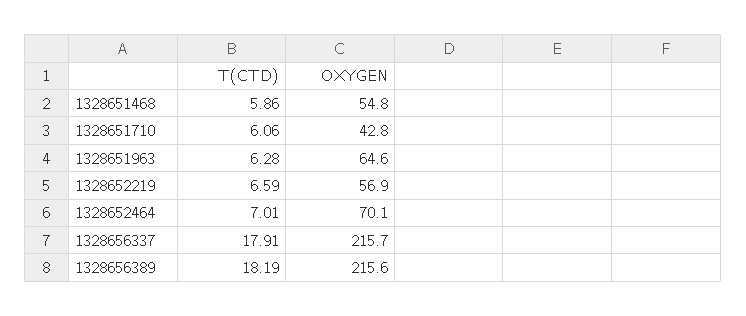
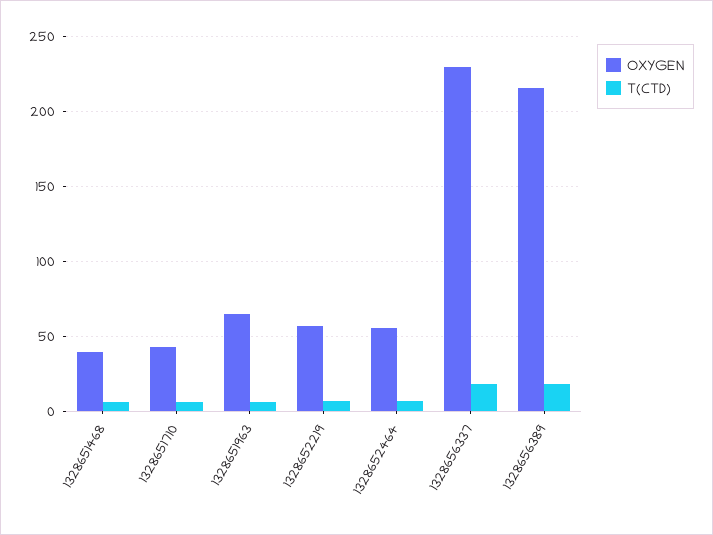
OXYGEN, 1328651468: 54.8 -> 40
OXYGEN, 1328652464: 70.1 -> 55
OXYGEN, 1328656337: 215.7 -> 230

